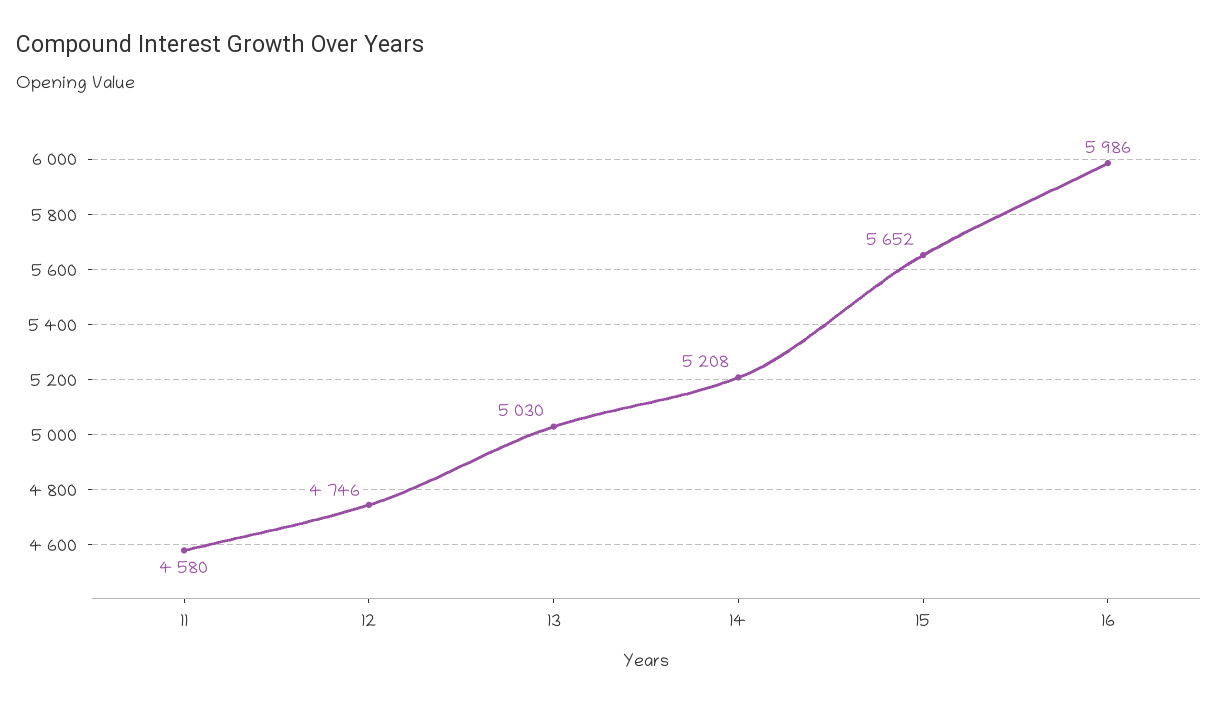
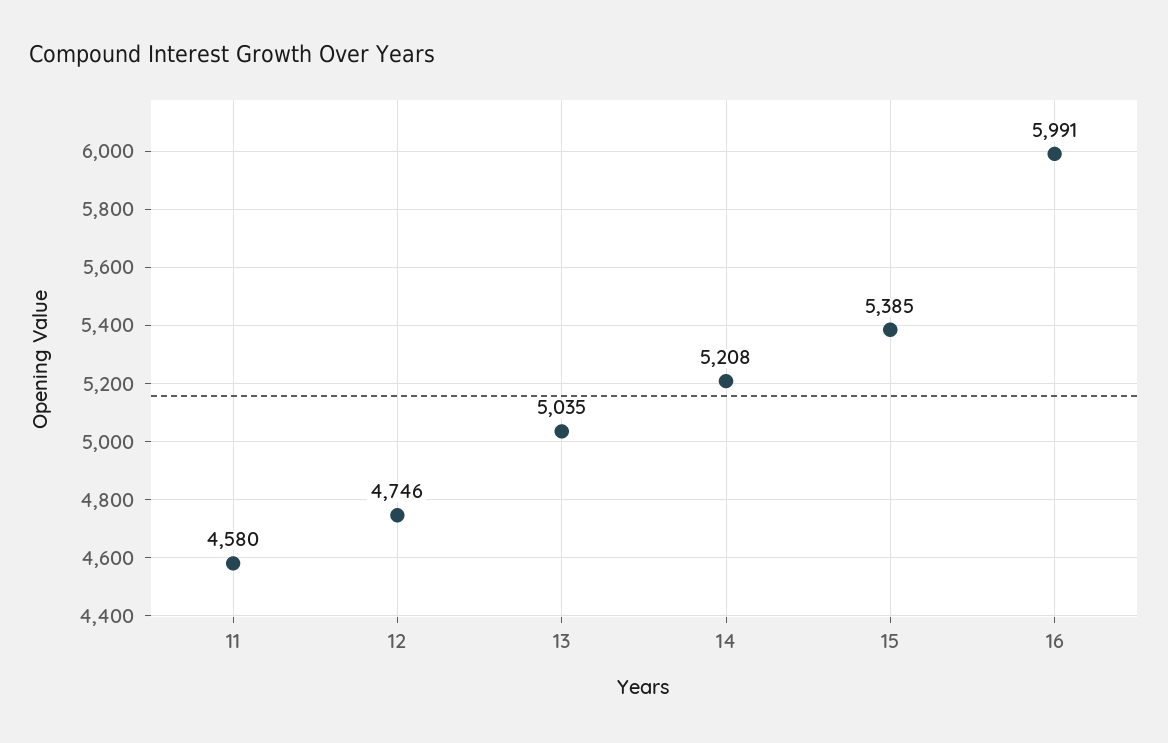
13: 5030 -> 5035
15: 5652 -> 5385
16: 5986 -> 5991

